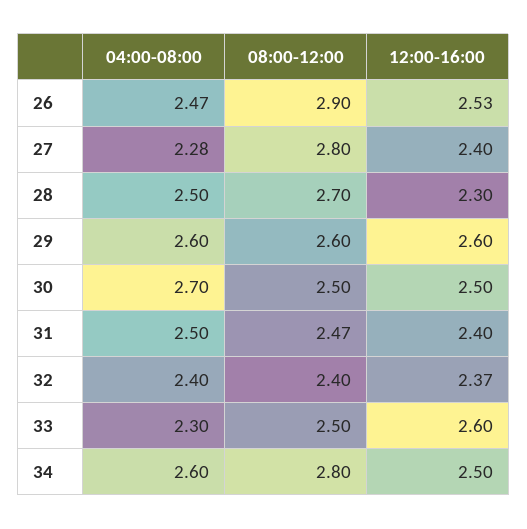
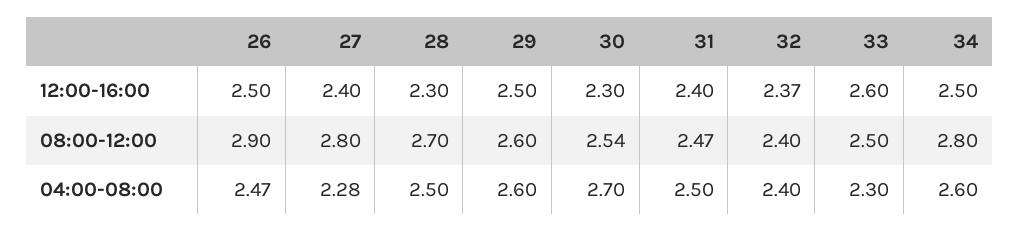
12:00-16:00, 26: 2.53 -> 2.5
12:00-16:00, 29: 2.6 -> 2.5
08:00-12:00, 30: 2.5 -> 2.54
12:00-16:00, 30: 2.5 -> 2.3

